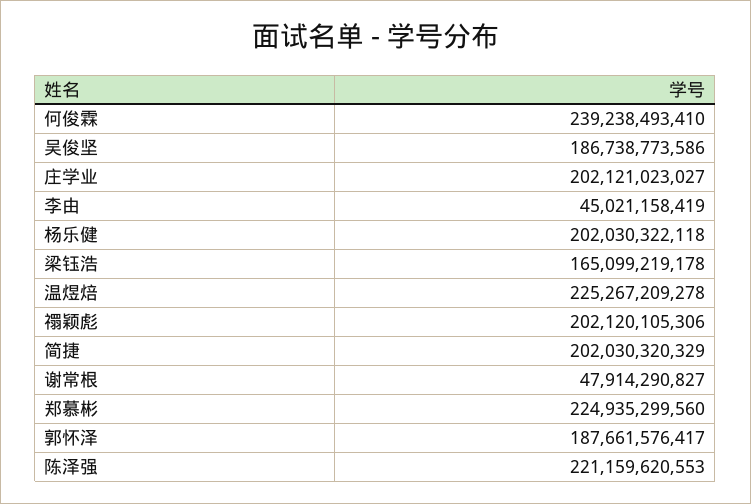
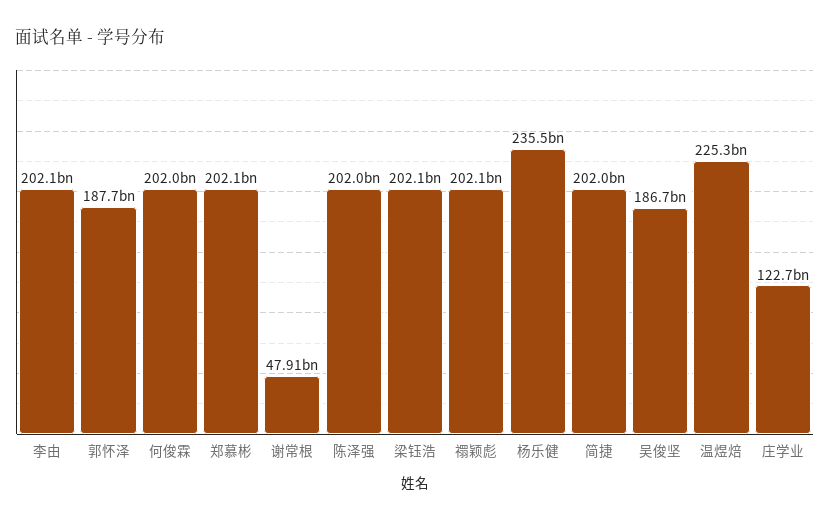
何俊霖: 239238493410 -> 202000000000
庄学业: 202121023027 -> 122700000000
李由: 45021158419 -> 202100000000
杨乐健: 202030322118 -> 235500000000
梁钰浩: 165099219178 -> 202100000000
郑慕彬: 224935299560 -> 202100000000
陈泽强: 221159620553 -> 202000000000

